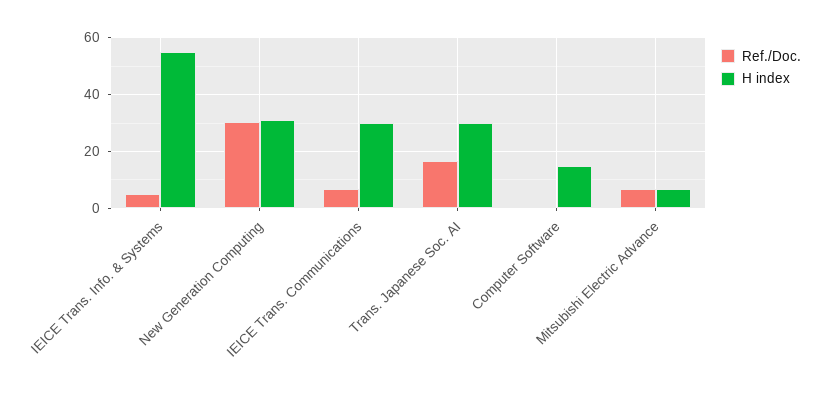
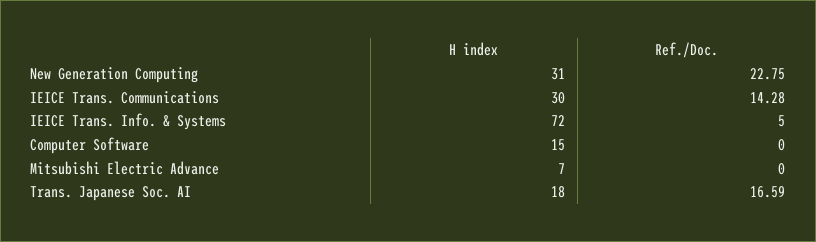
H index, IEICE Trans. Info. & Systems: 55 -> 72
Ref./Doc., New Generation Computing: 30 -> 22.75
Ref./Doc., IEICE Trans. Communications: 7.5 -> 14.28
H index, Trans. Japanese Soc. AI: 30 -> 18
Ref./Doc., Mitsubishi Electric Advance: 7.5 -> 0

